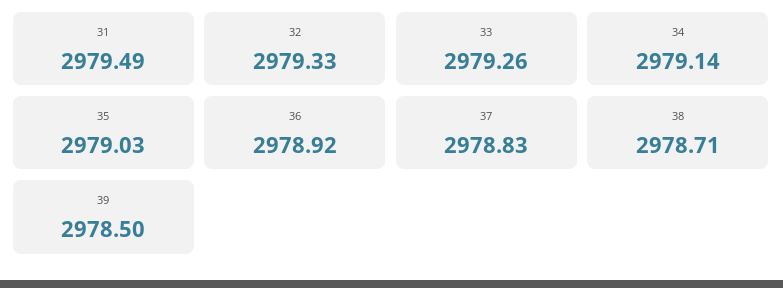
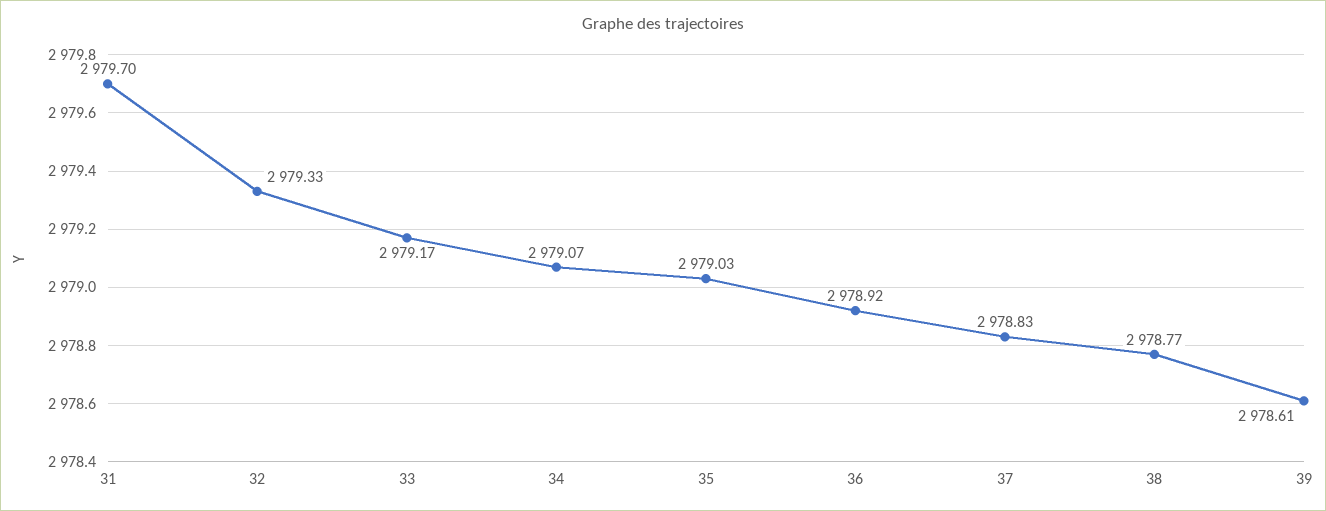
31: 2979.49 -> 2979.7
33: 2979.26 -> 2979.17
34: 2979.14 -> 2979.07
38: 2978.71 -> 2978.77
39: 2978.5 -> 2978.61

